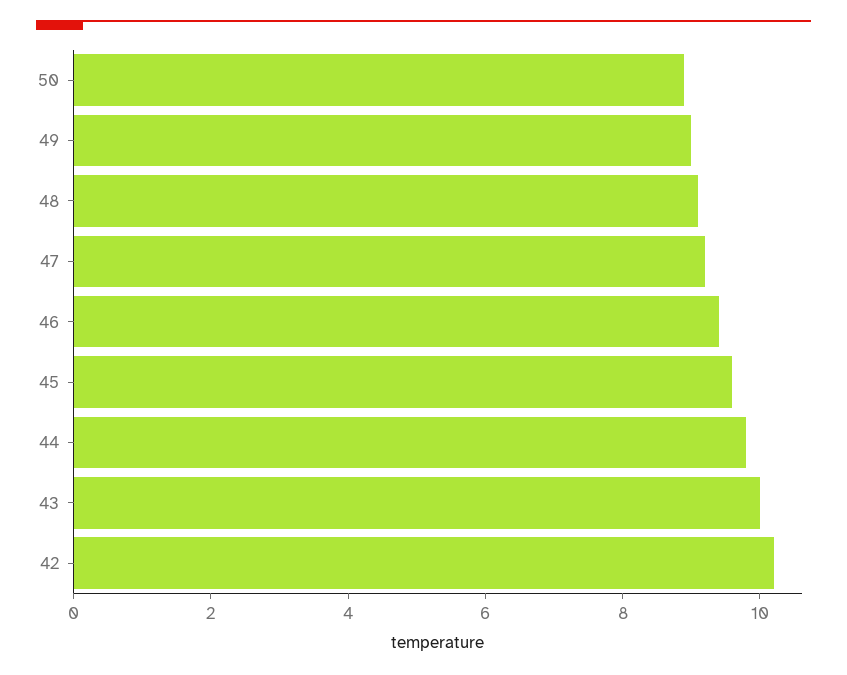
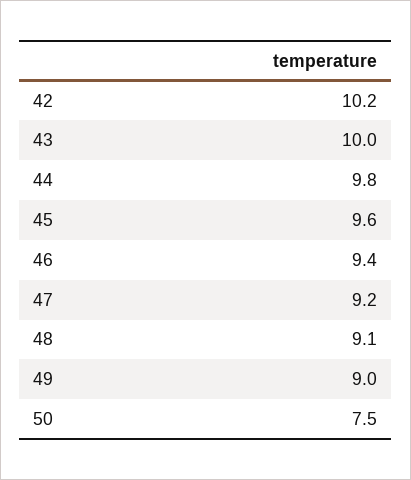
50: 9 -> 7.5

